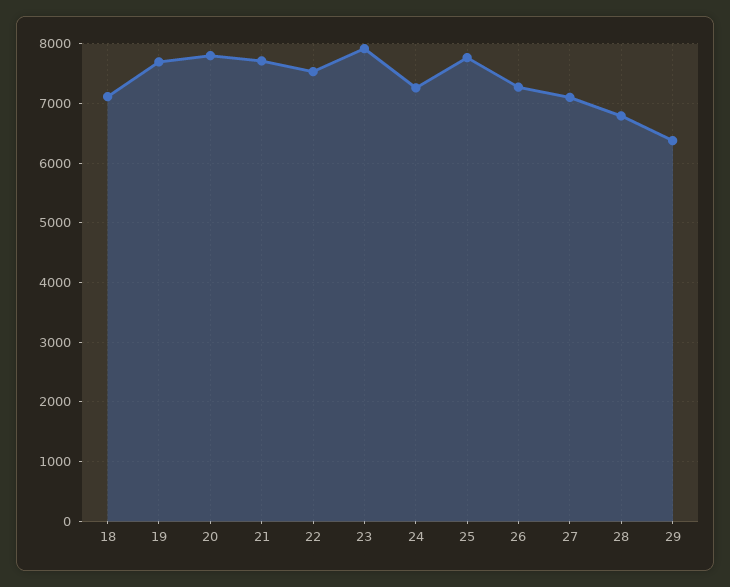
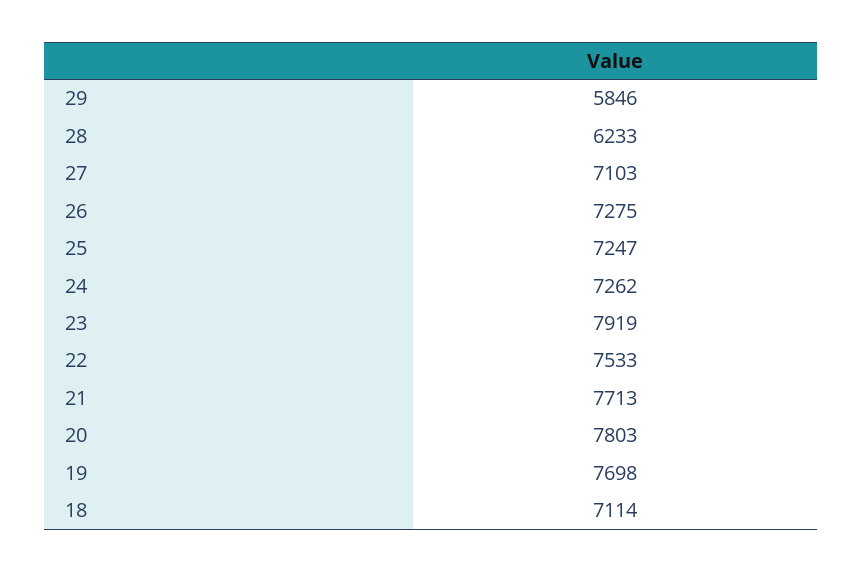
25: 7800 -> 7247
28: 6800 -> 6233
29: 6400 -> 5846

